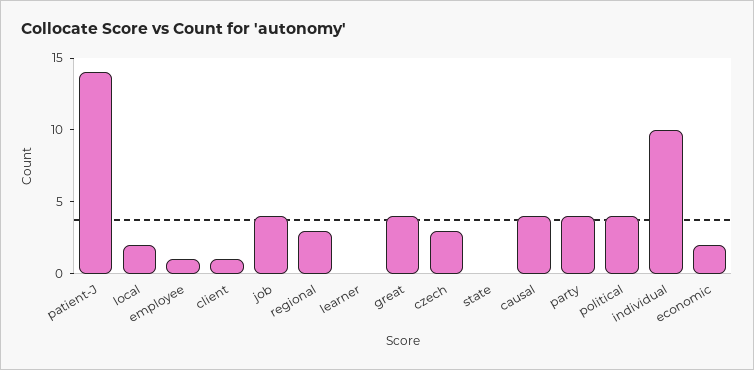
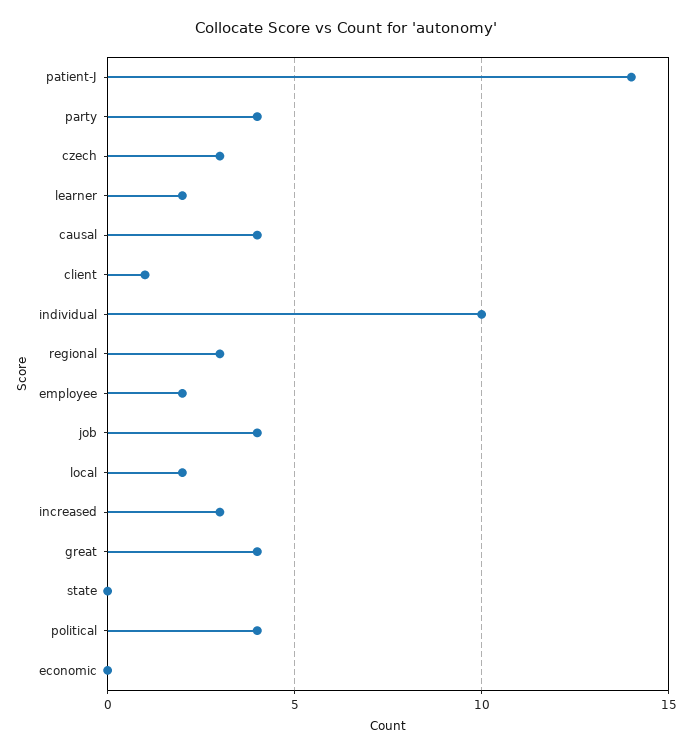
employee: 1 -> 2
learner: 0 -> 2
economic: 2 -> 0
increased: none -> 3

